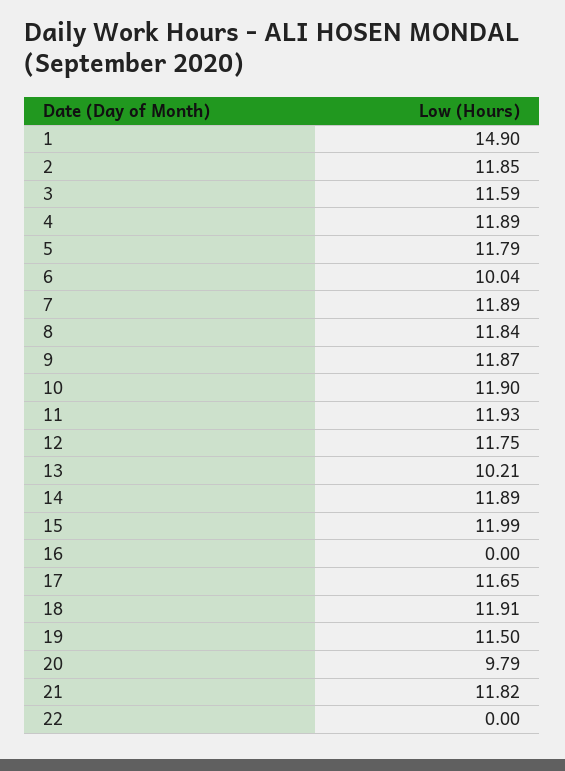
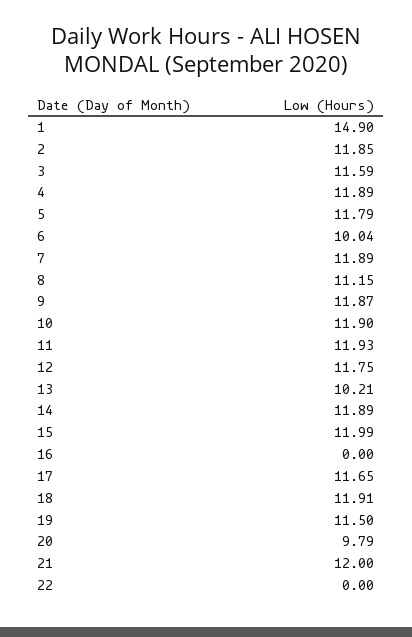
8: 11.84 -> 11.15
21: 11.82 -> 12

